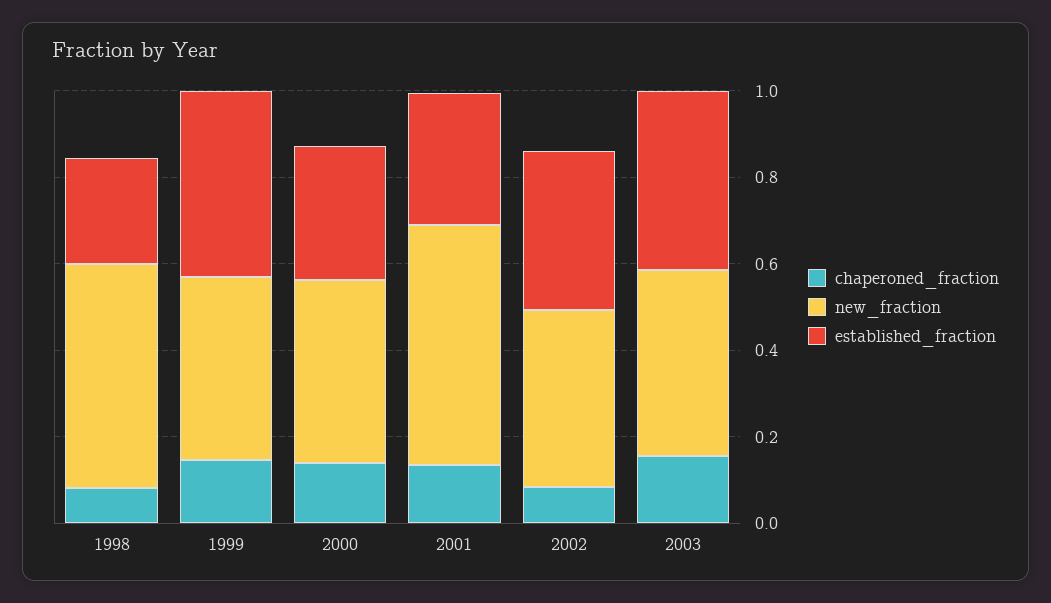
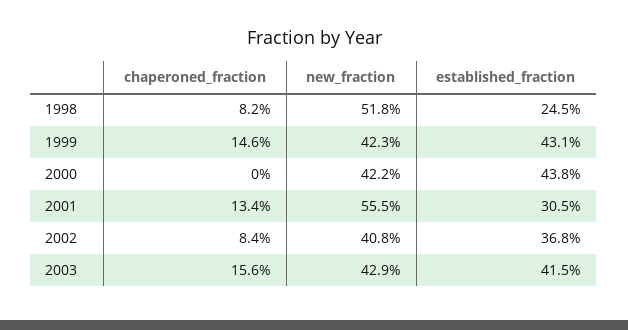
chaperoned_fraction, 2000: 0.15 -> 0
established_fraction, 2000: 0.3 -> 0.438

